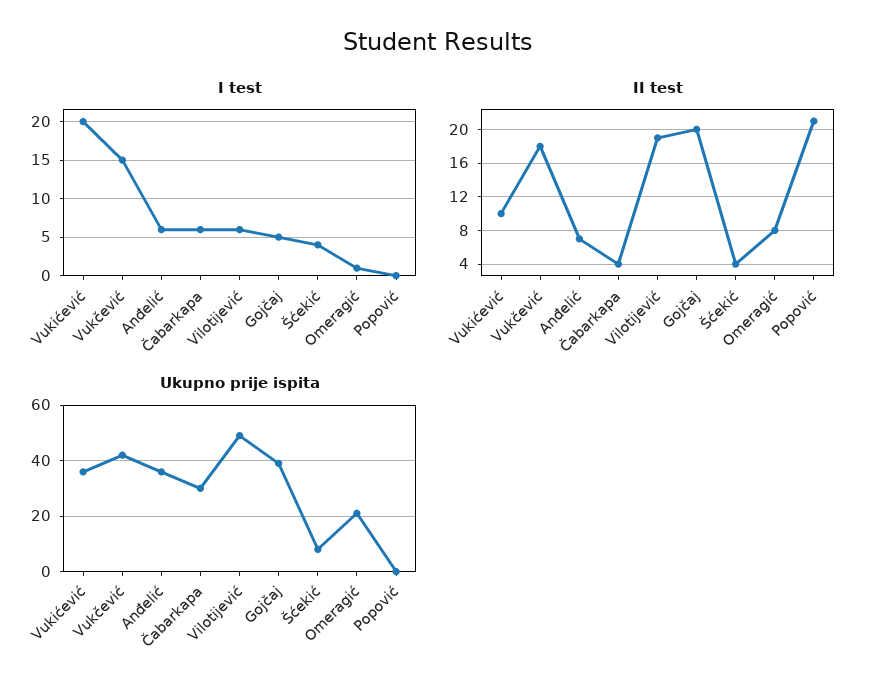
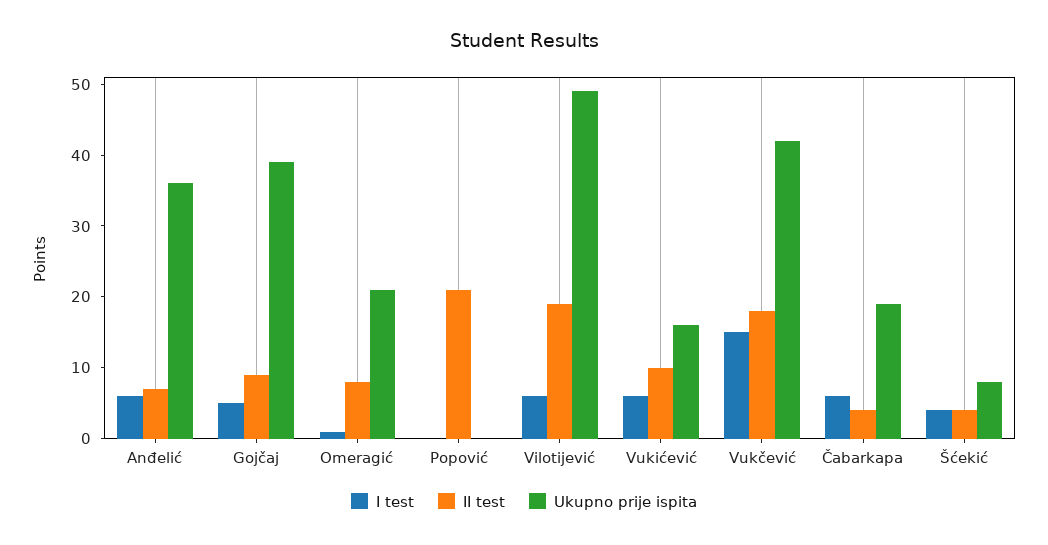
I test, Vukićević: 20 -> 5
II test, Gojčaj: 20 -> 10
Ukupno prije ispita, Vukićević: 35 -> 15
Ukupno prije ispita, Čabarkapa: 30 -> 20

